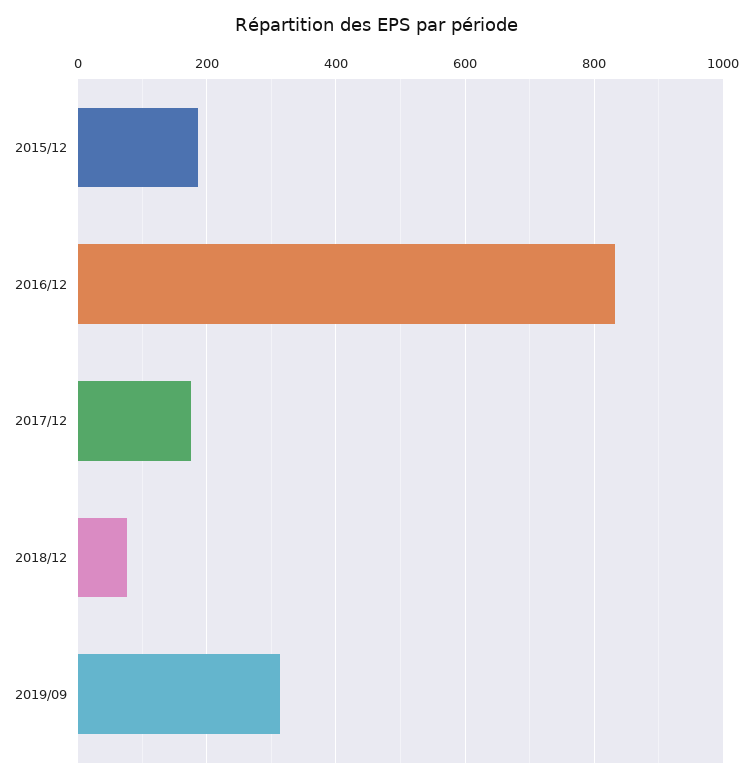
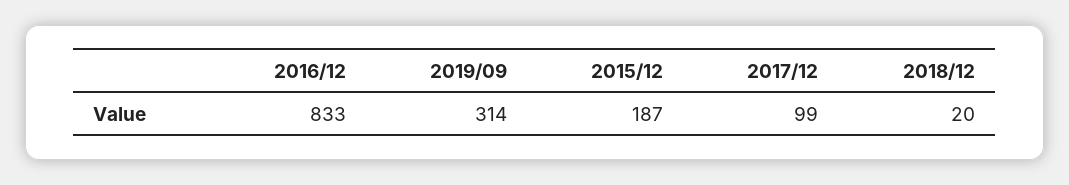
2017/12: 180 -> 99
2018/12: 80 -> 20

